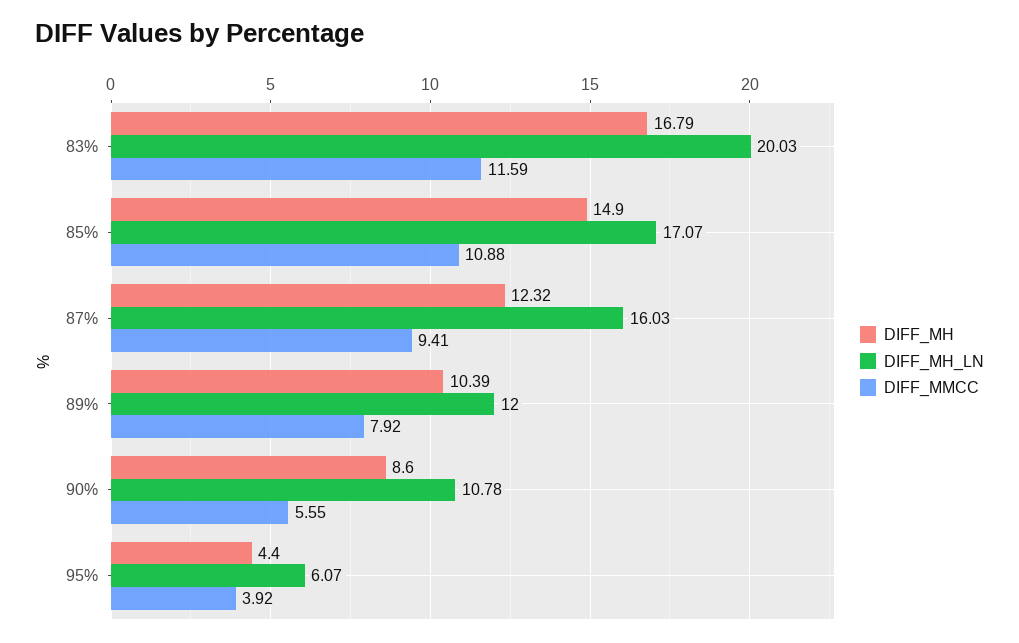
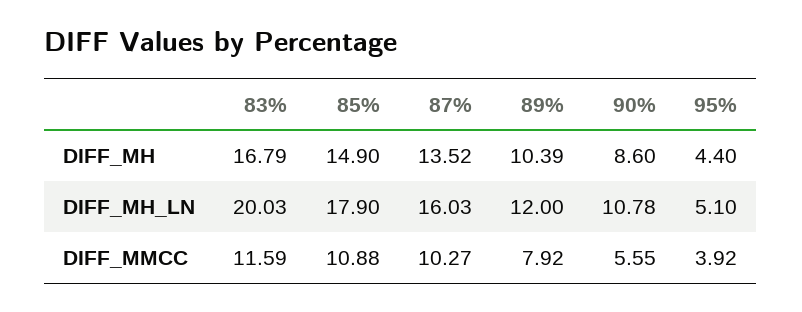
DIFF_MH_LN, 85%: 17.07 -> 17.9
DIFF_MH, 87%: 12.32 -> 13.52
DIFF_MMCC, 87%: 9.41 -> 10.27
DIFF_MH_LN, 95%: 6.07 -> 5.1

